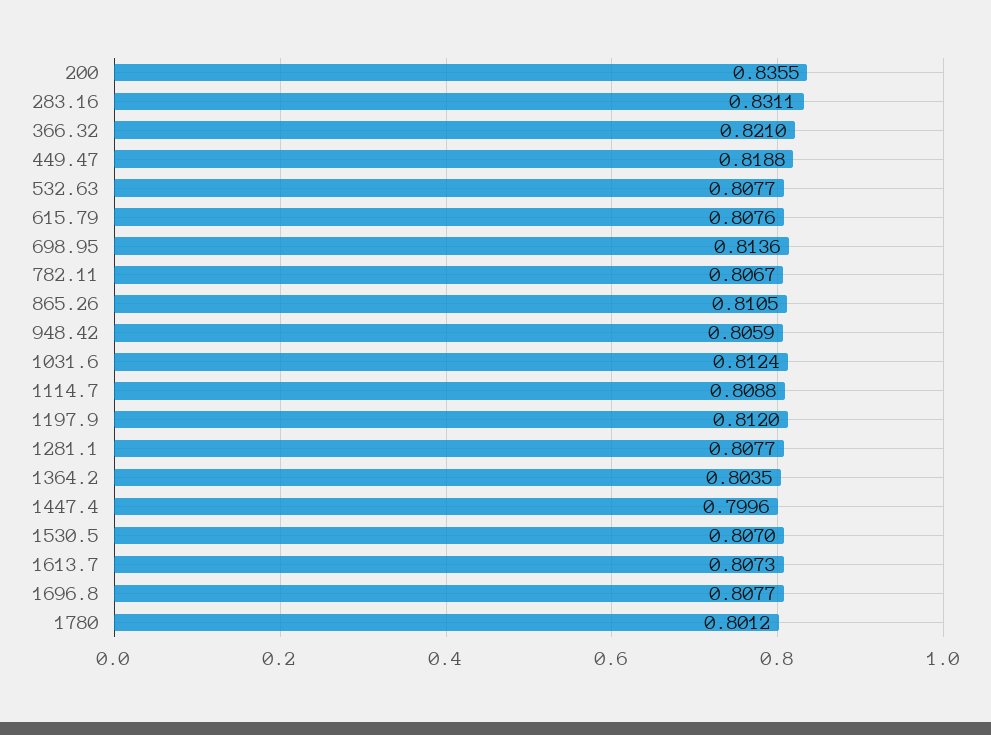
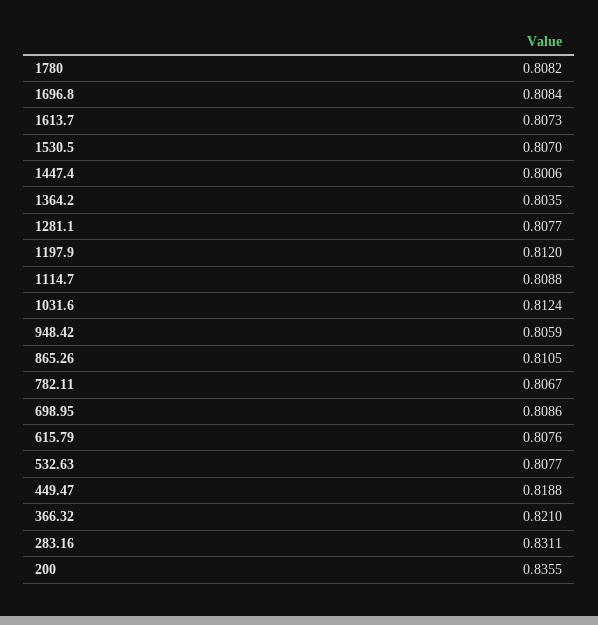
698.95: 0.8136 -> 0.8086
1447.4: 0.7996 -> 0.8006
1696.8: 0.8077 -> 0.8084
1780: 0.8012 -> 0.8082

